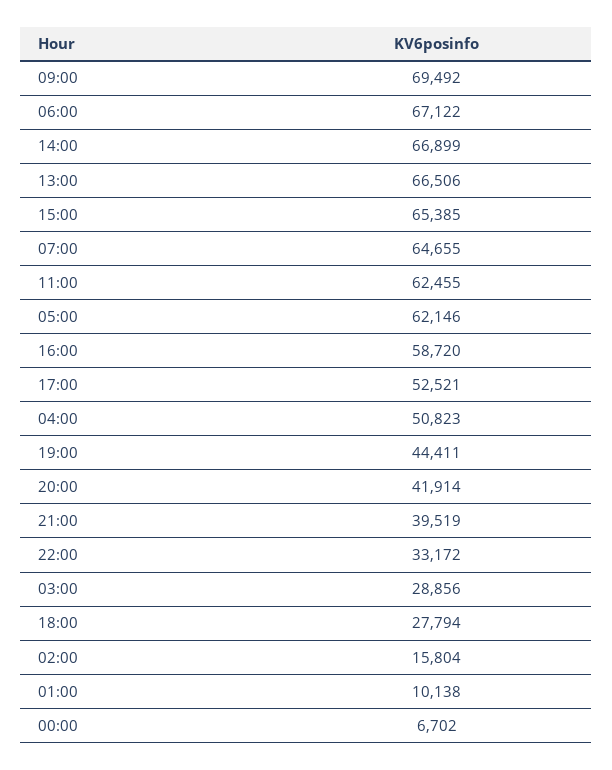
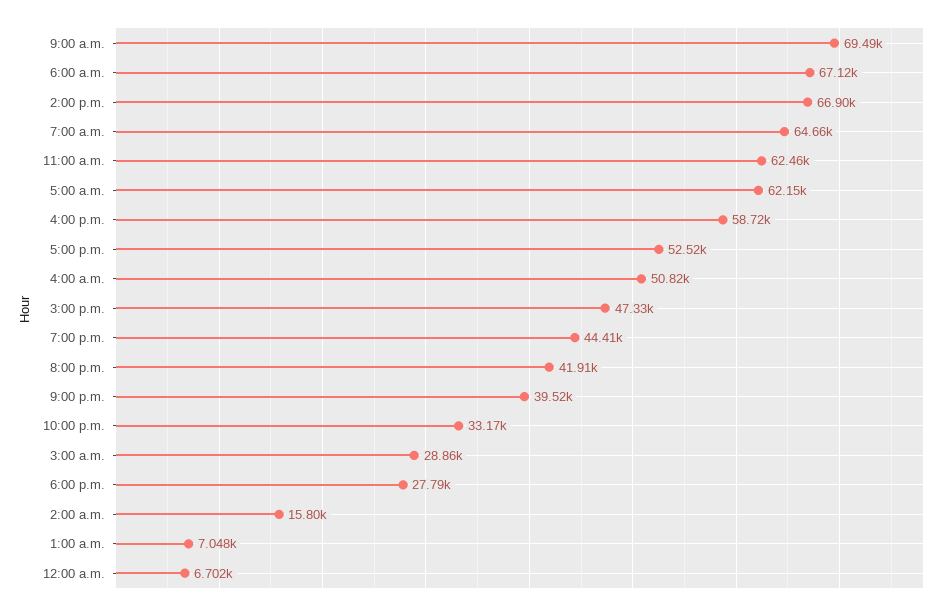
13:00: 66506 -> none
15:00: 65385 -> 47330
01:00: 10138 -> 7048

